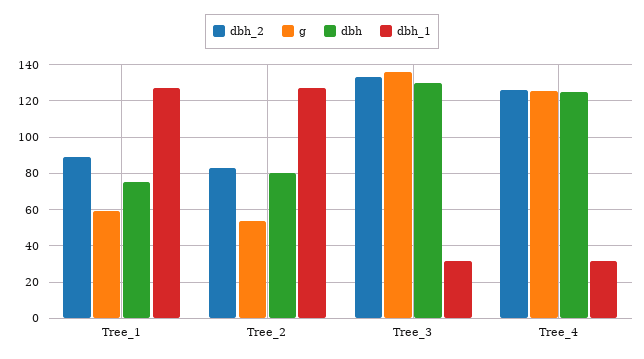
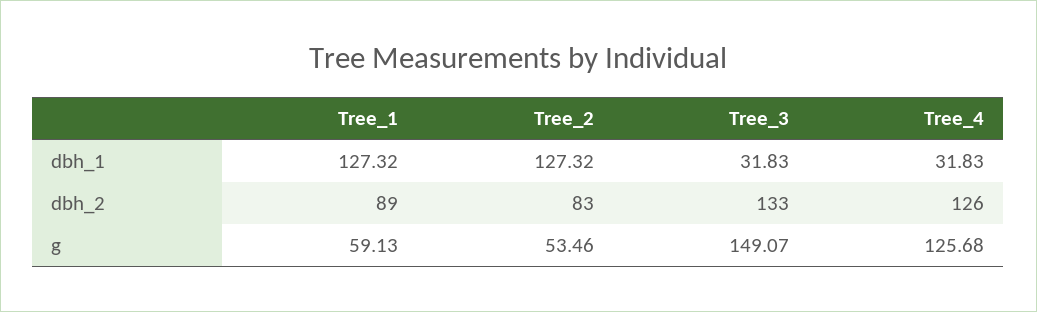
dbh, Tree_1: 75 -> none
dbh, Tree_2: 80 -> none
g, Tree_3: 135 -> 149.07
dbh, Tree_3: 130 -> none
dbh, Tree_4: 125 -> none

